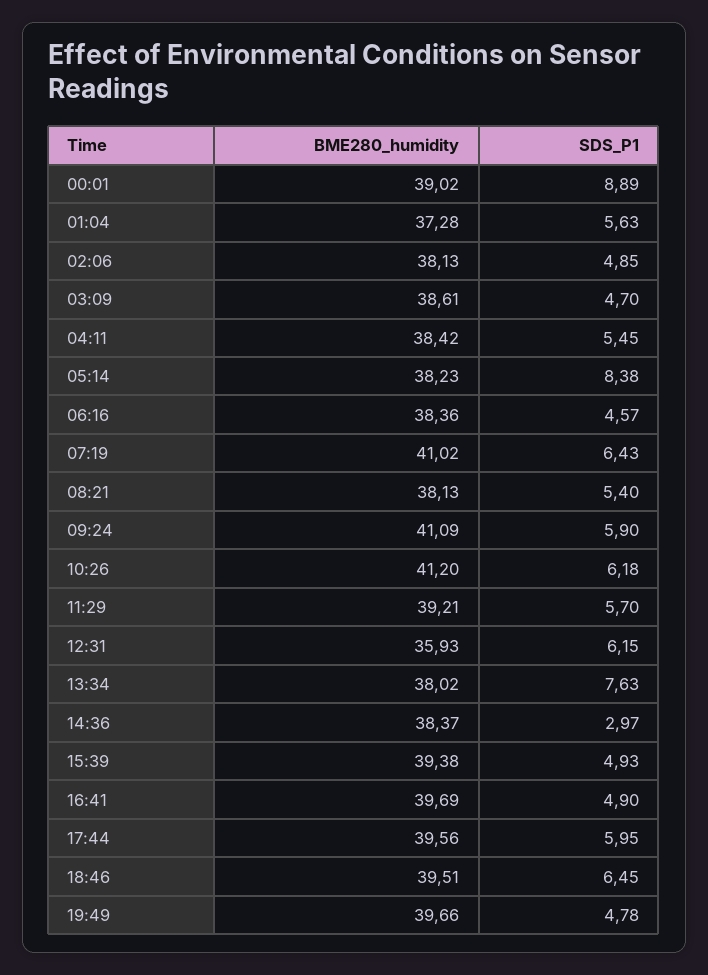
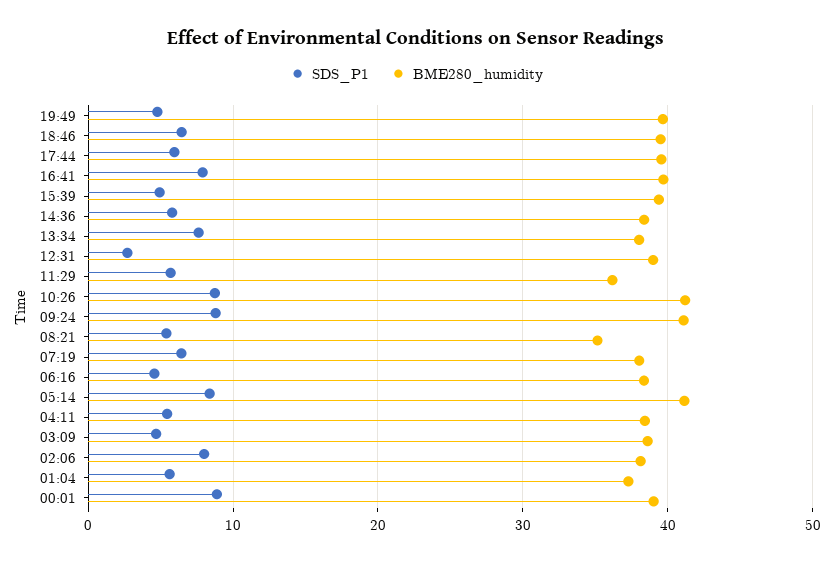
SDS_P1, 02:06: 4.85 -> 8
BME280_humidity, 05:14: 38.23 -> 41
BME280_humidity, 07:19: 41.02 -> 38
BME280_humidity, 08:21: 38.13 -> 35
SDS_P1, 09:24: 5.9 -> 9
SDS_P1, 10:26: 6.18 -> 9
BME280_humidity, 11:29: 39.21 -> 36
BME280_humidity, 12:31: 35.93 -> 39
SDS_P1, 12:31: 6.15 -> 3
SDS_P1, 14:36: 2.97 -> 6
SDS_P1, 16:41: 4.9 -> 8

